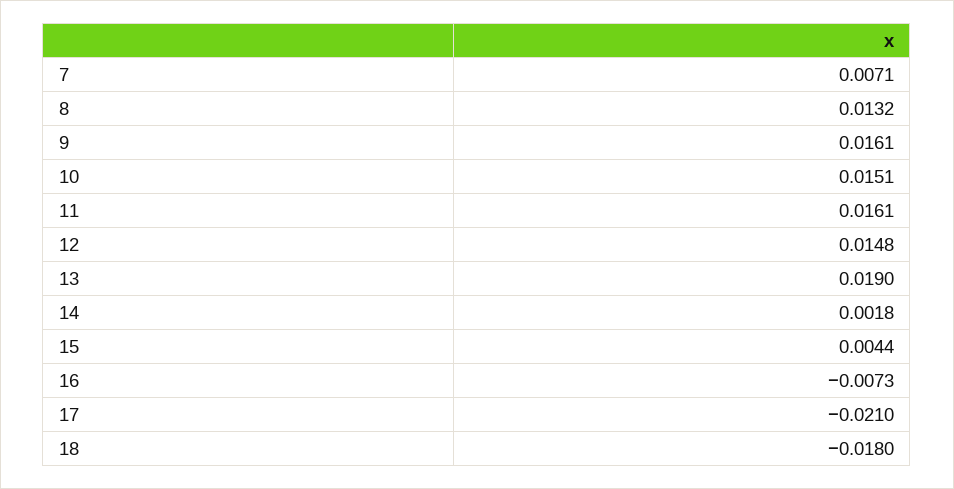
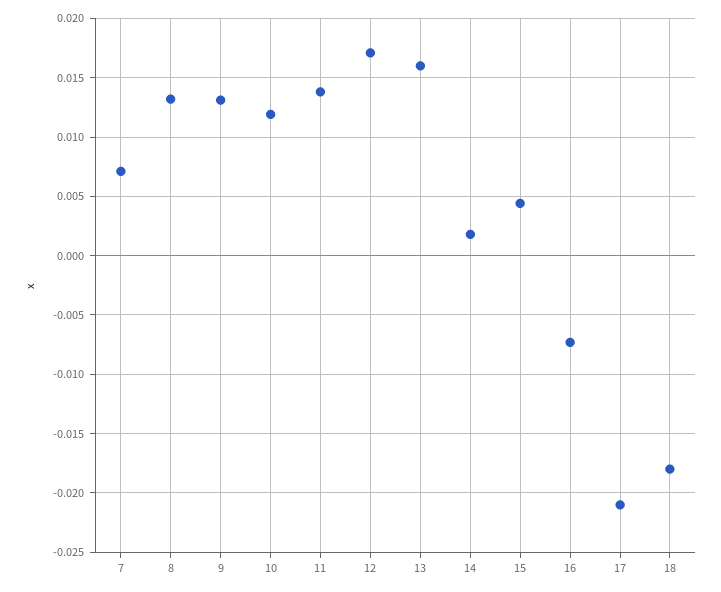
9: 0.0161 -> 0.013
10: 0.0151 -> 0.012
11: 0.0161 -> 0.014
12: 0.0148 -> 0.017
13: 0.019 -> 0.016

